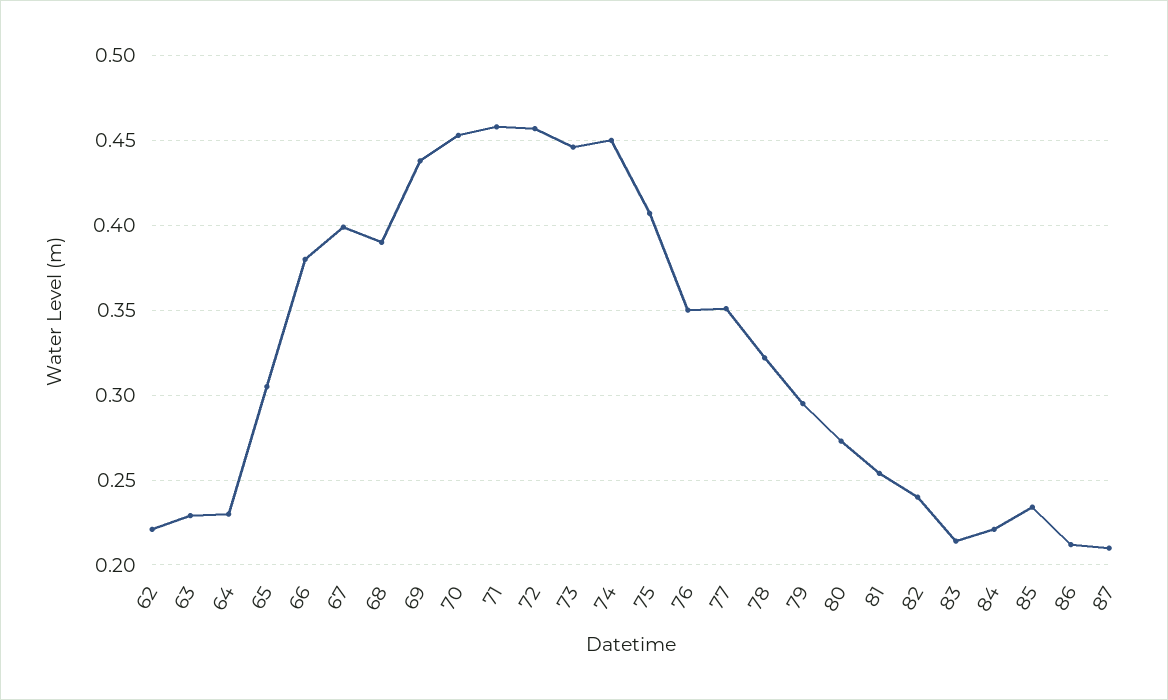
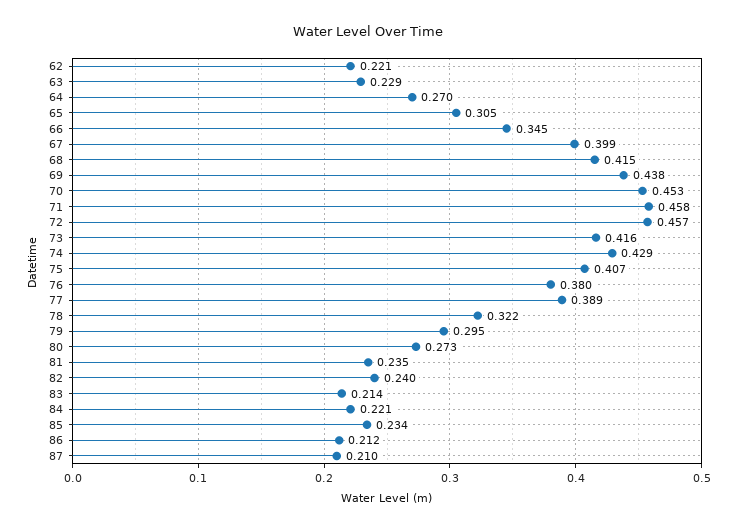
64: 0.23 -> 0.27
66: 0.38 -> 0.345
68: 0.39 -> 0.415
73: 0.445 -> 0.416
74: 0.45 -> 0.429
76: 0.35 -> 0.38
77: 0.35 -> 0.389
81: 0.255 -> 0.235

